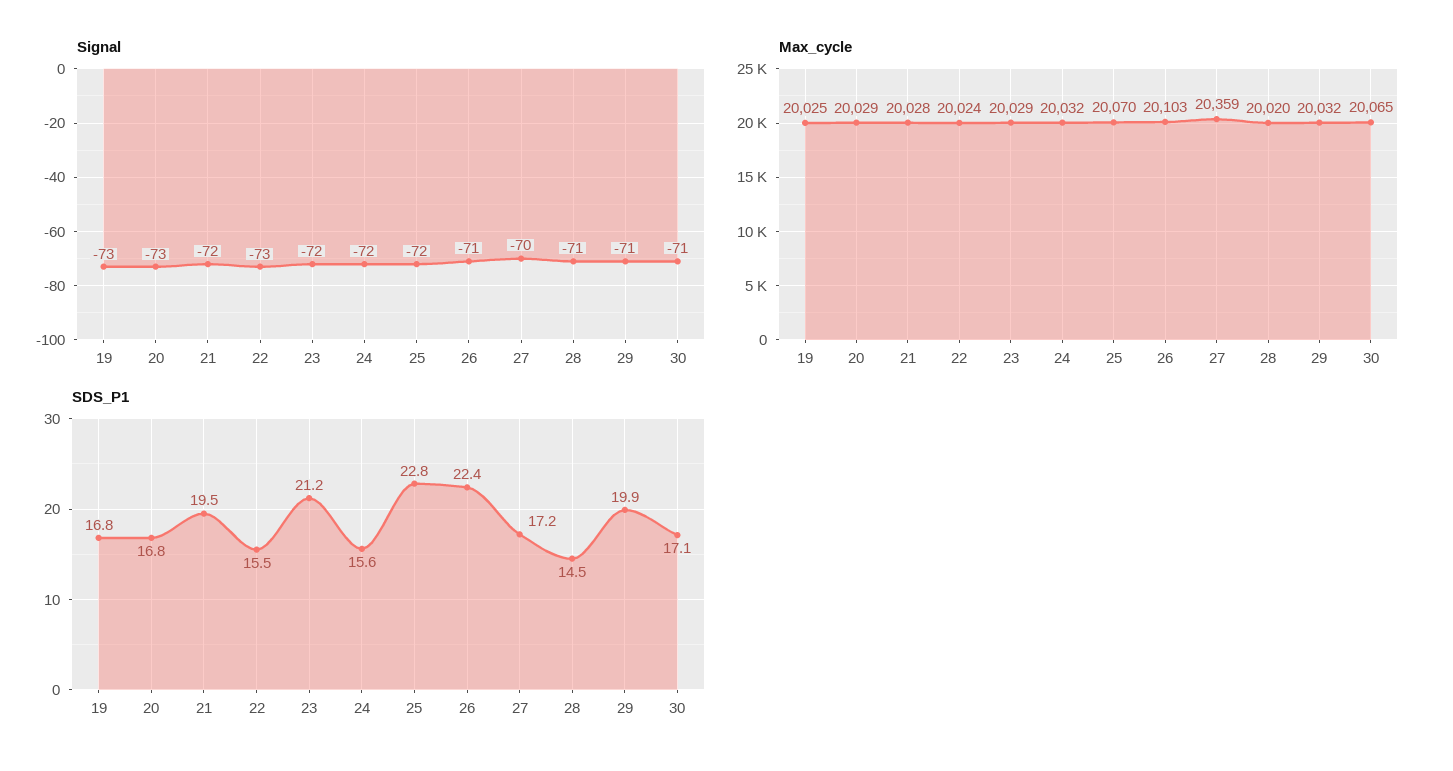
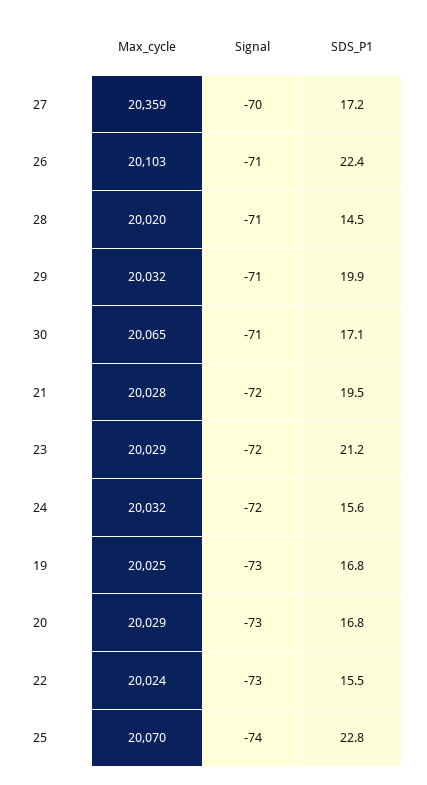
Signal, 25: -72 -> -74

